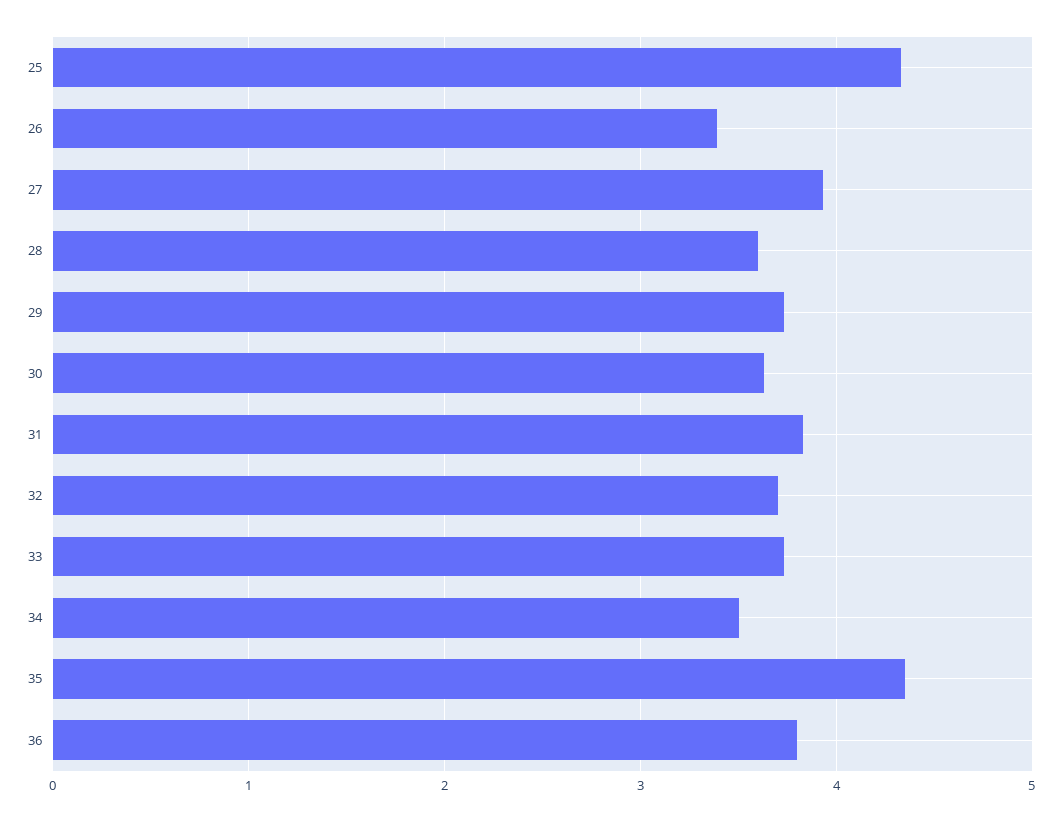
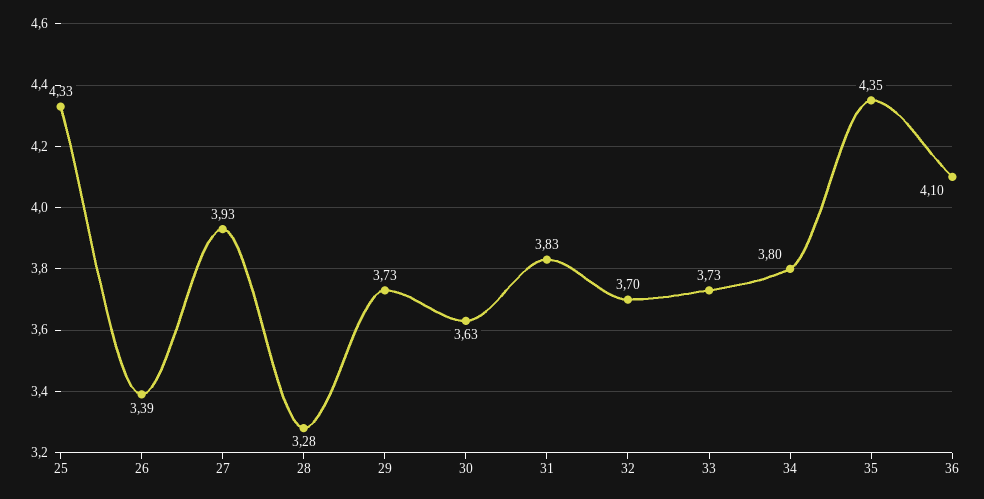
28: 3.6 -> 3.28
34: 3.5 -> 3.8
36: 3.8 -> 4.1

